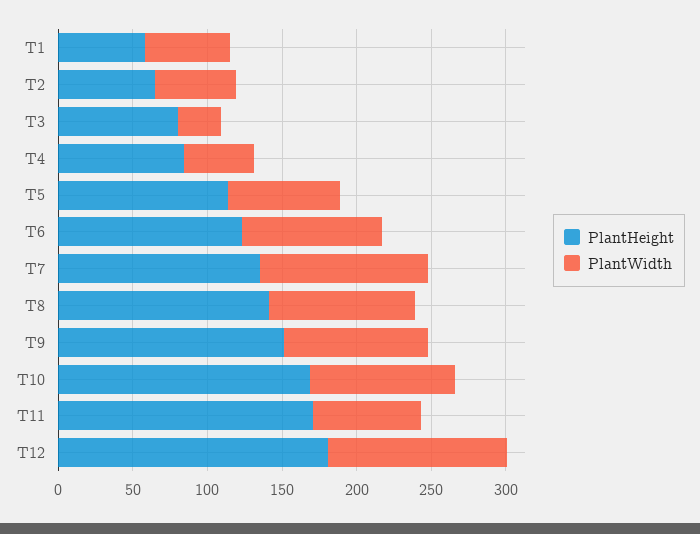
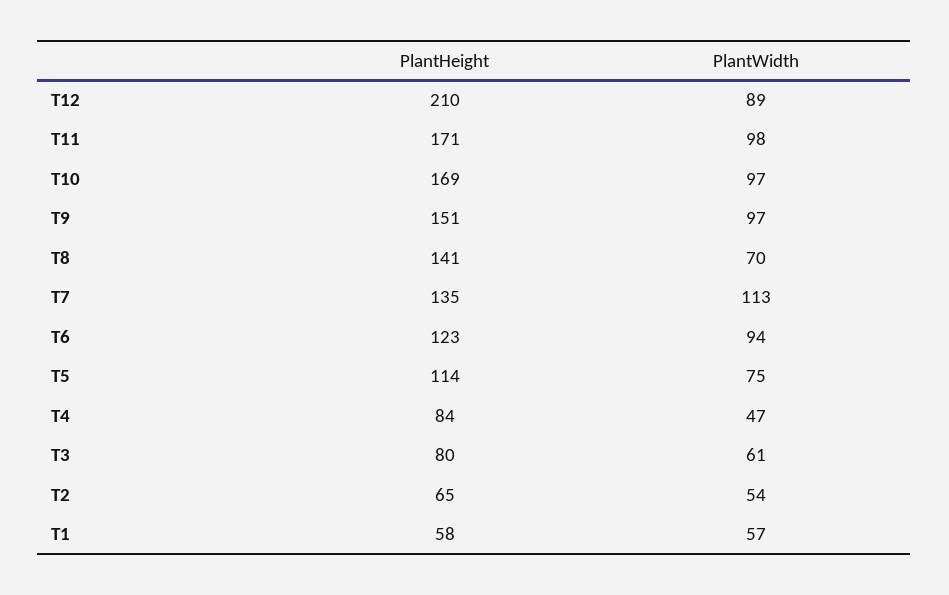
PlantWidth, T3: 30 -> 61
PlantWidth, T8: 100 -> 70
PlantWidth, T11: 70 -> 98
PlantHeight, T12: 180 -> 210
PlantWidth, T12: 120 -> 89

